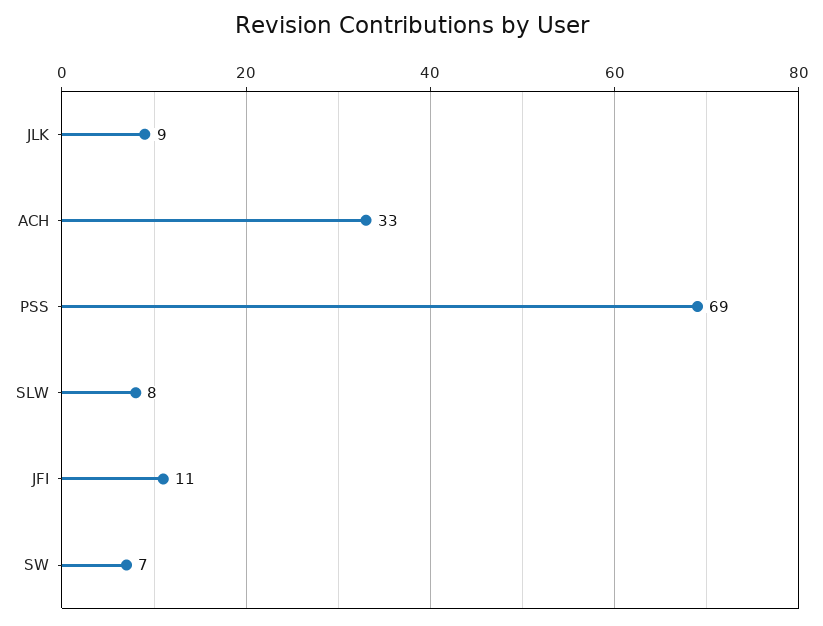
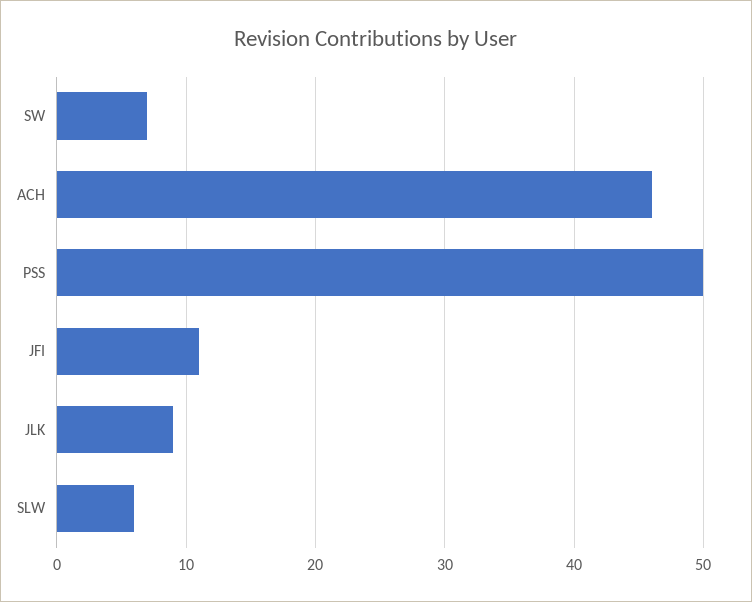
ACH: 33 -> 46
PSS: 69 -> 50
SLW: 8 -> 6

